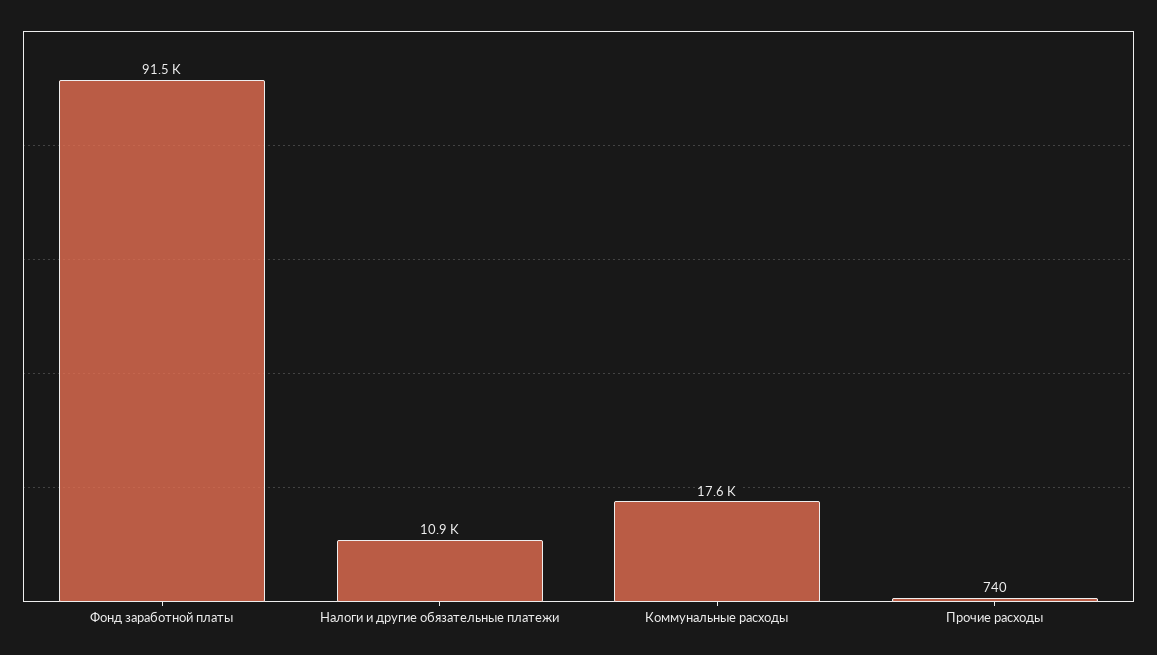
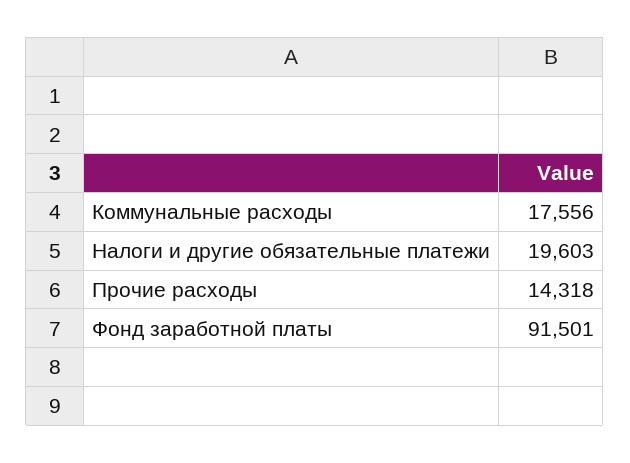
Налоги и другие обязательные платежи: 10900 -> 19603
Прочие расходы: 740 -> 14318

